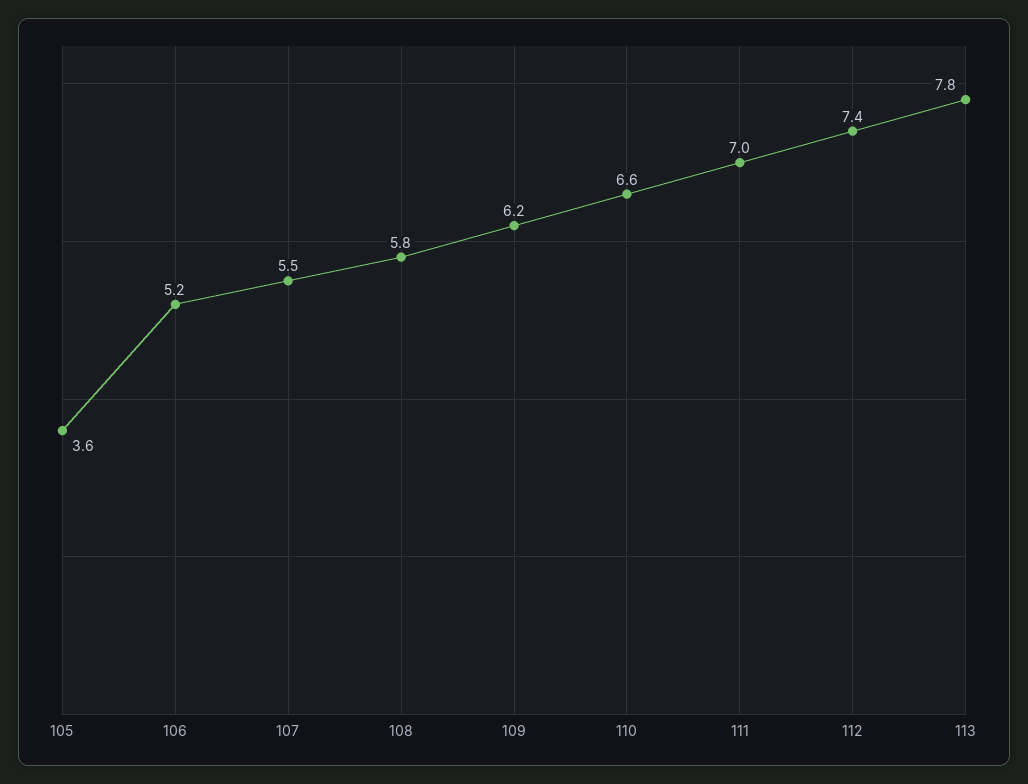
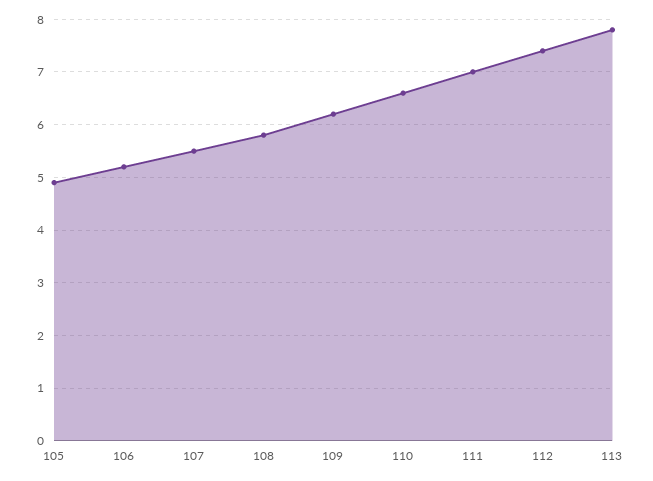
105: 3.6 -> 5

